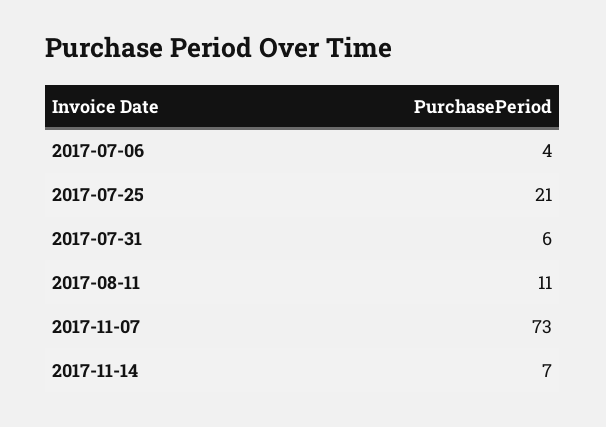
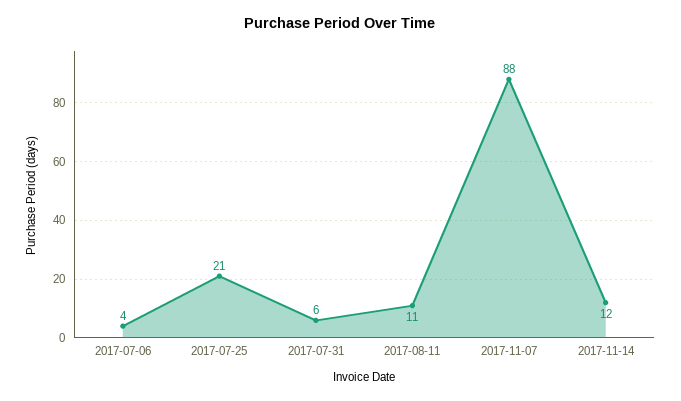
2017-11-07: 73 -> 88
2017-11-14: 7 -> 12

